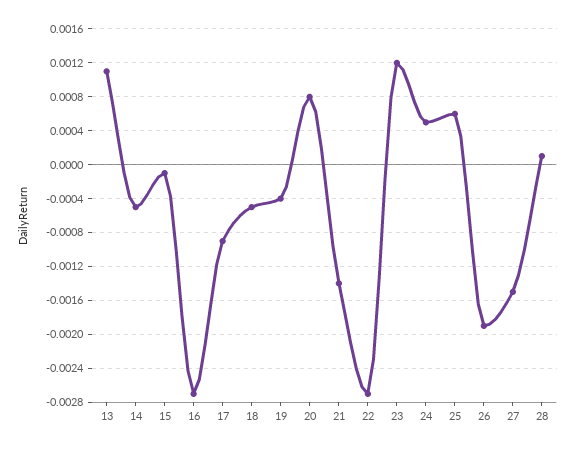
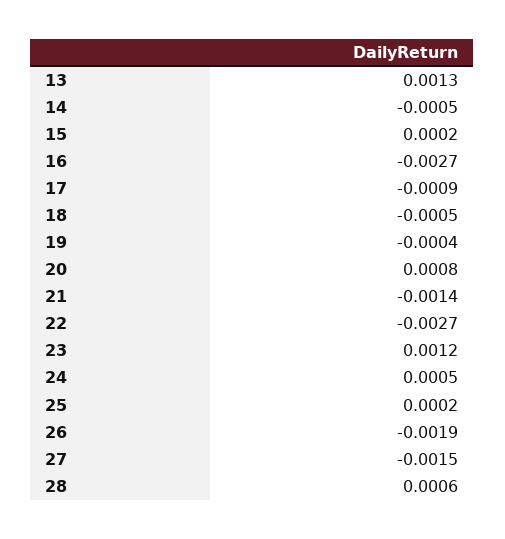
13: 0.0011 -> 0.0013
15: -0.0001 -> 0.0002
25: 0.0006 -> 0.0002
28: 0.0001 -> 0.0006

